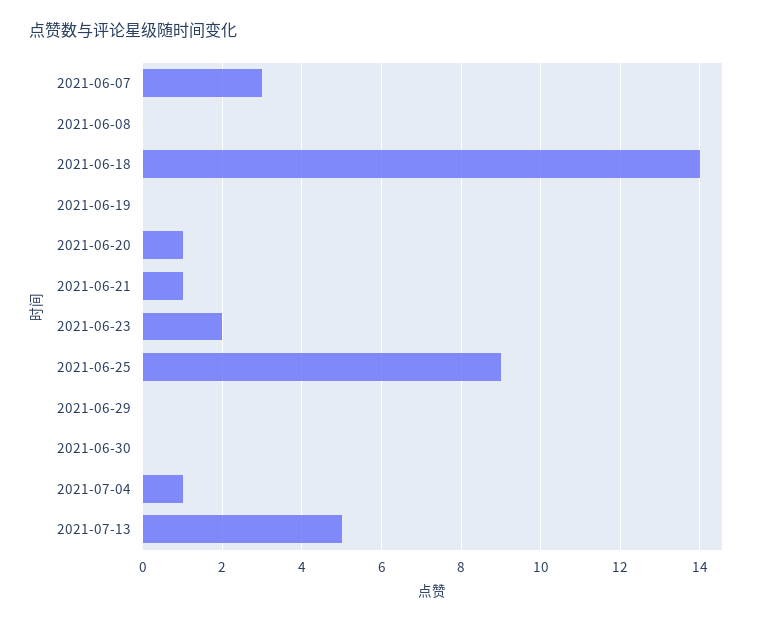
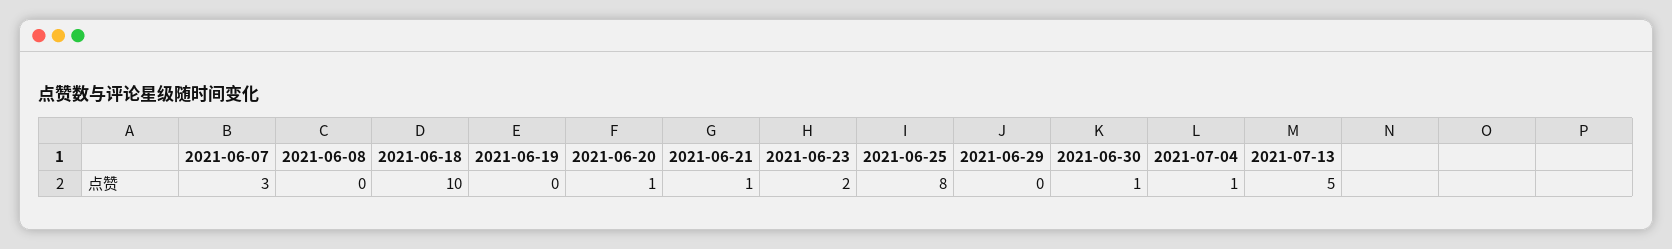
2021-06-18: 14 -> 10
2021-06-25: 9 -> 8
2021-06-30: 0 -> 1

